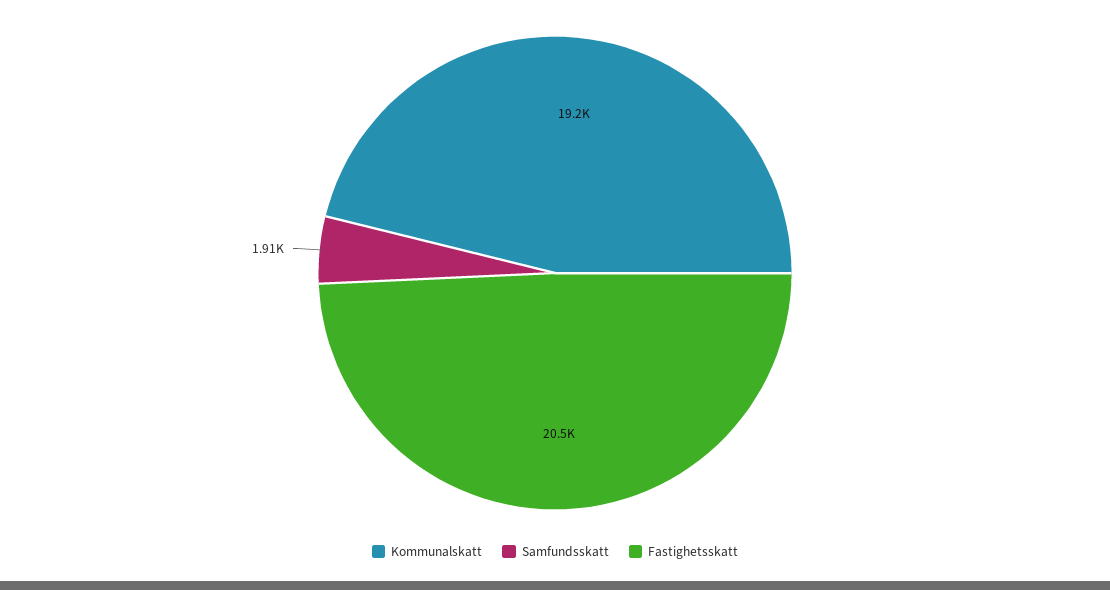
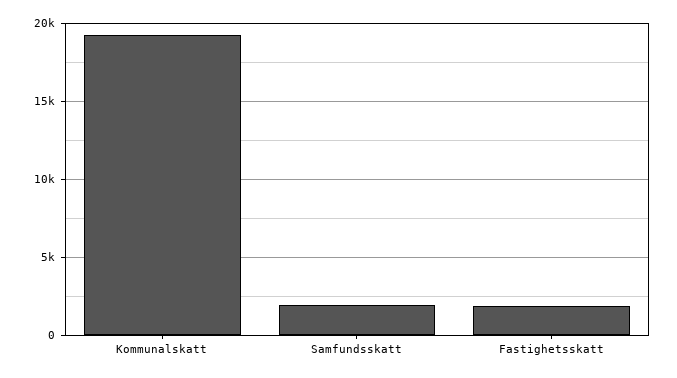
Fastighetsskatt: 20500 -> 2000

